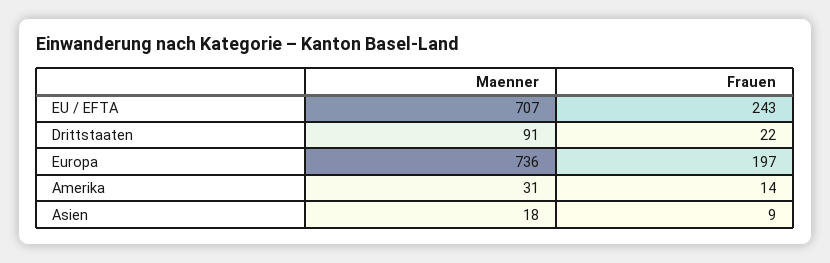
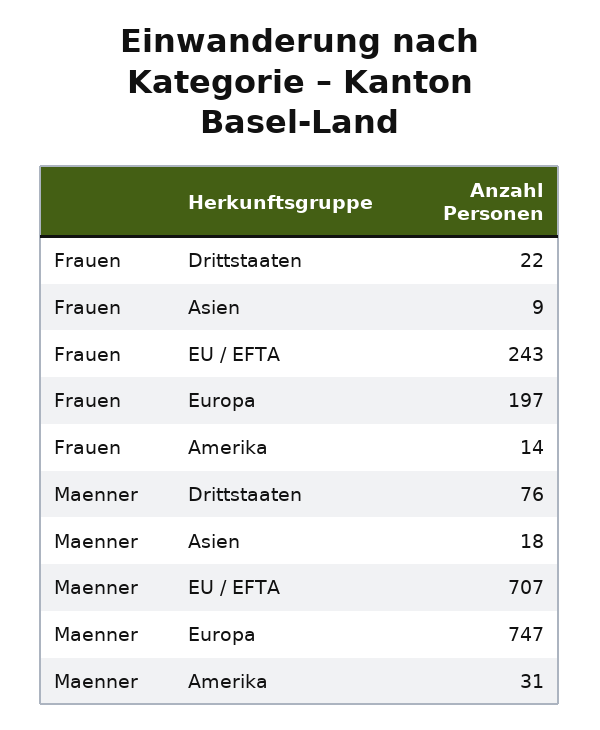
Maenner, Drittstaaten: 91 -> 76
Maenner, Europa: 736 -> 747

